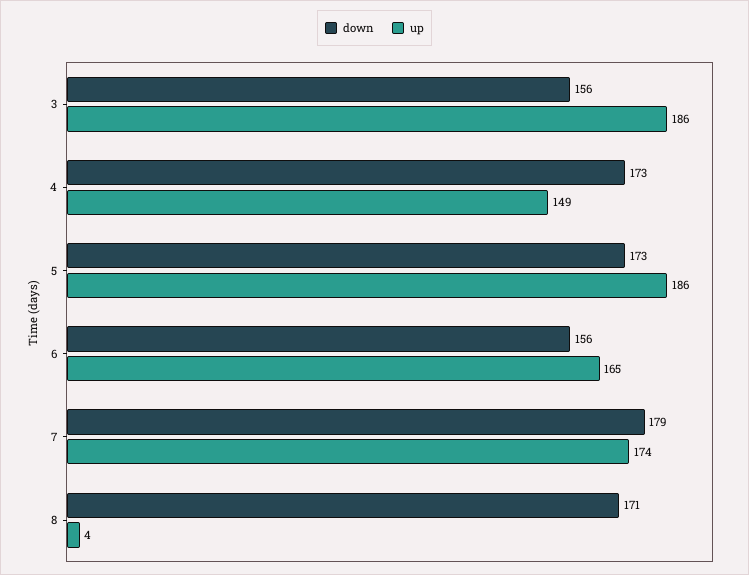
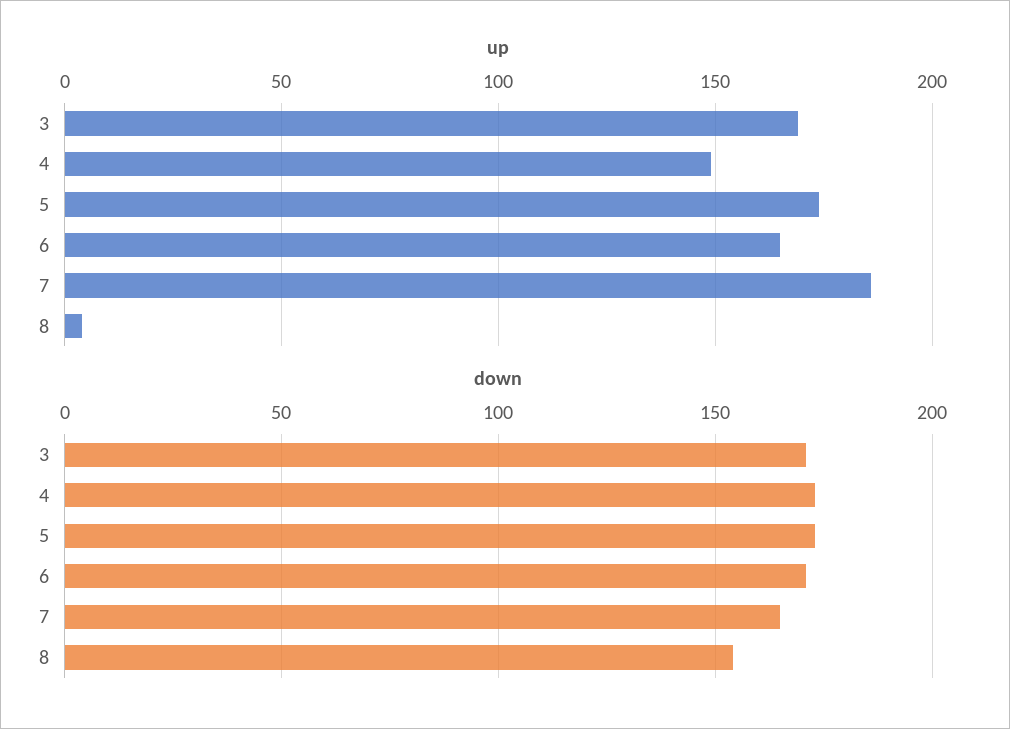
down, 3: 156 -> 170
up, 3: 186 -> 170
up, 5: 186 -> 175
down, 6: 156 -> 170
down, 7: 179 -> 165
up, 7: 174 -> 185
down, 8: 171 -> 155

